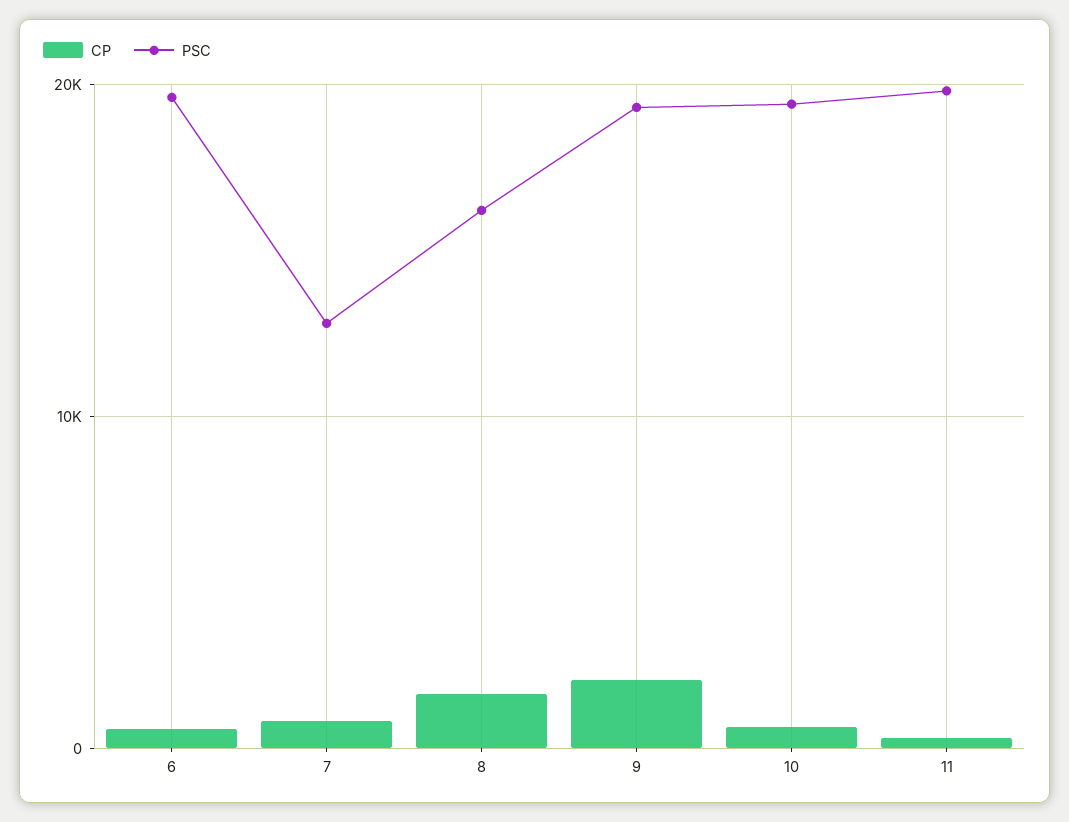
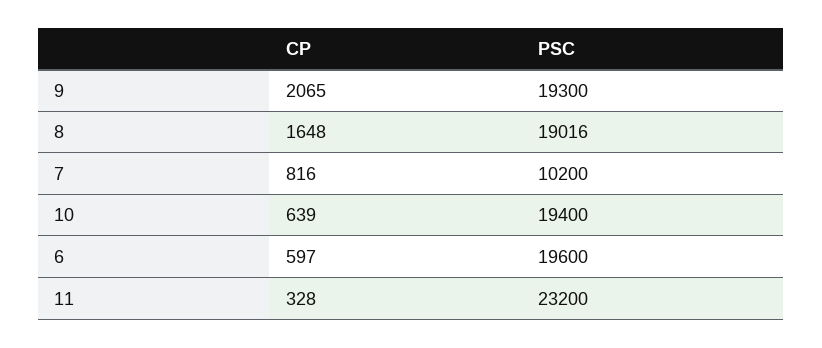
PSC, 7: 13000 -> 10200
PSC, 8: 16000 -> 19016
PSC, 11: 20000 -> 23200

